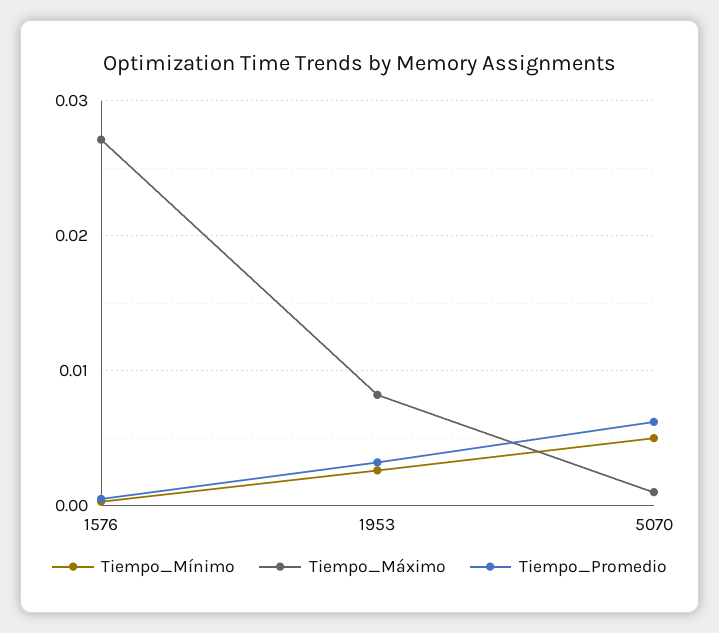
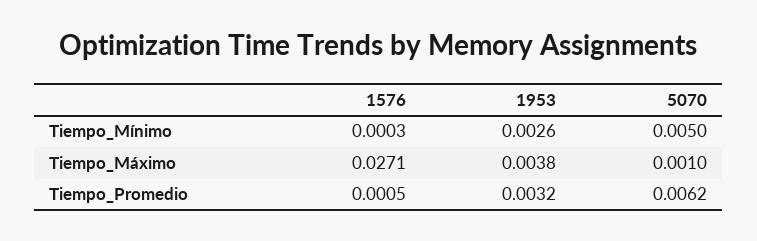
Tiempo_Máximo, 1953: 0.008 -> 0.0038

